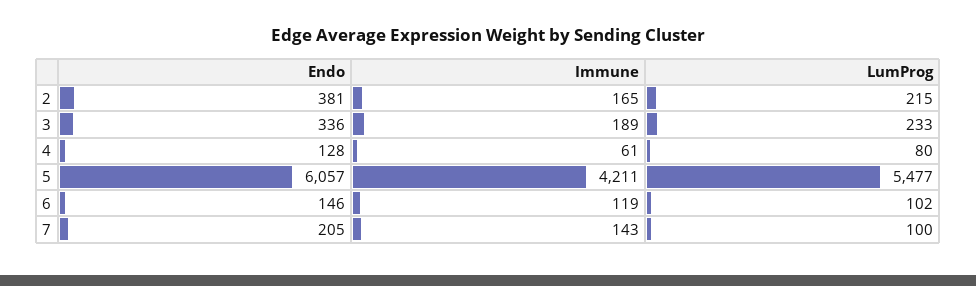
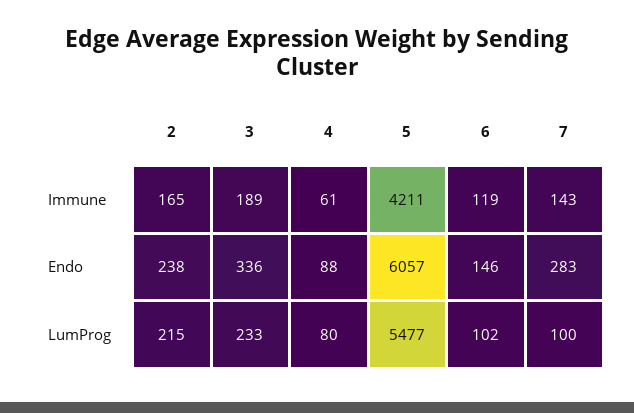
Endo, 2: 381 -> 238
Endo, 4: 128 -> 88
Endo, 7: 205 -> 283

